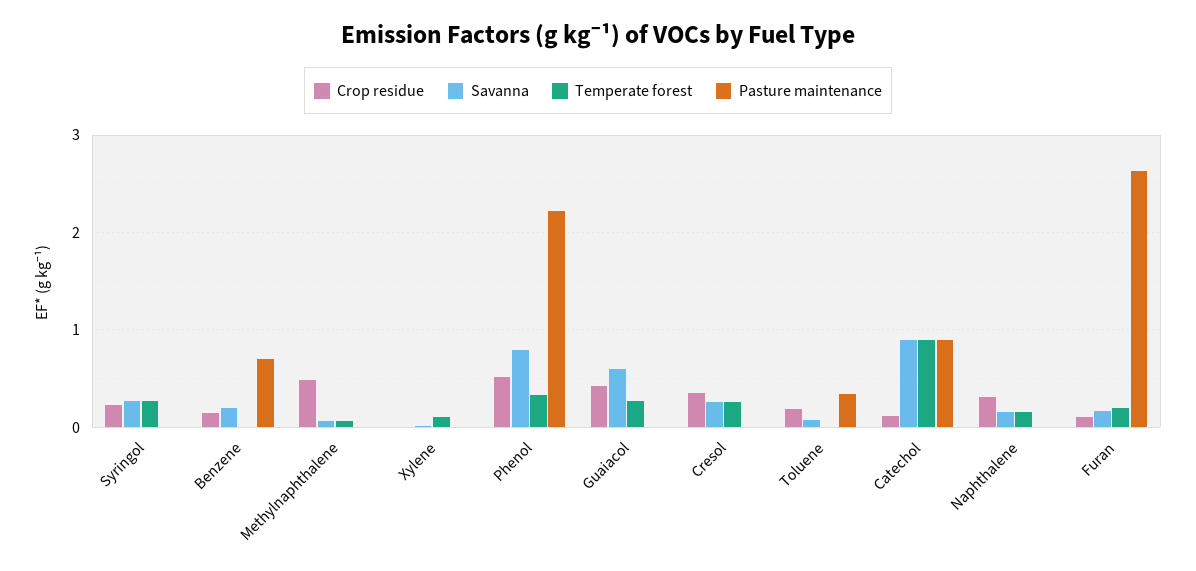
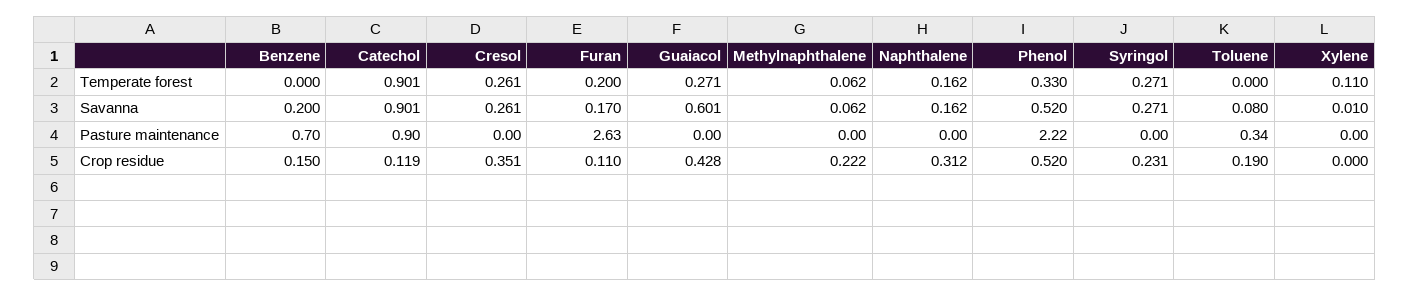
Crop residue, Methylnaphthalene: 0.5 -> 0.222
Savanna, Phenol: 0.8 -> 0.52

